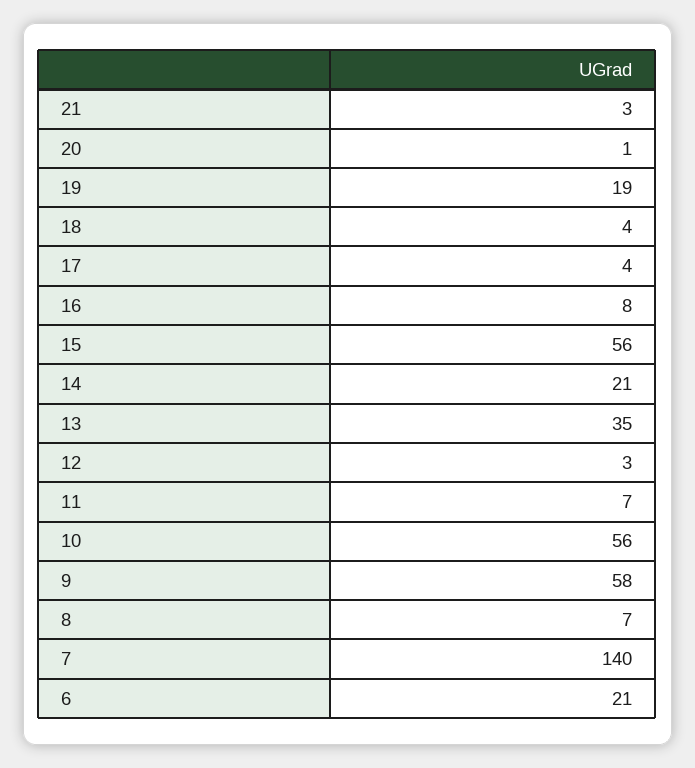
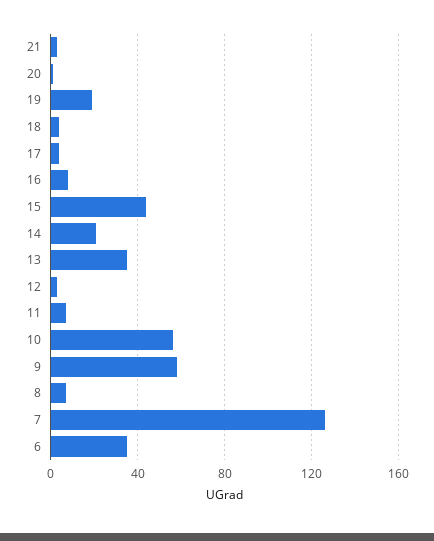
15: 56 -> 45
7: 140 -> 125
6: 21 -> 35

